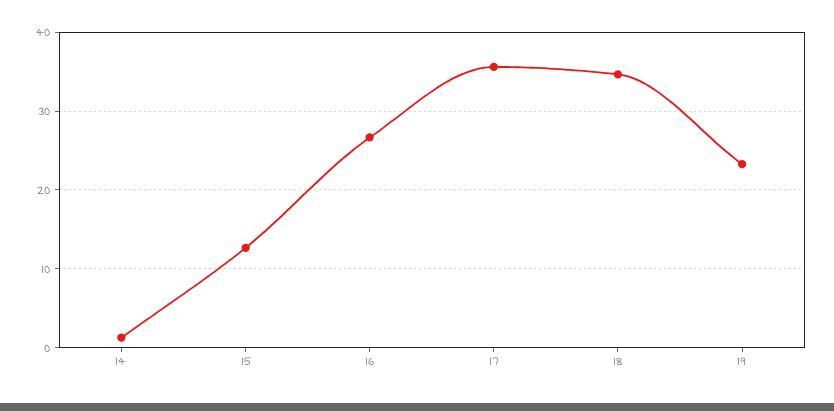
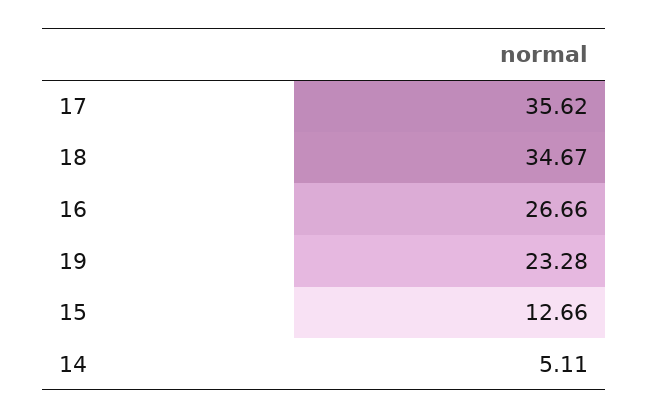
14: 1 -> 5.11

